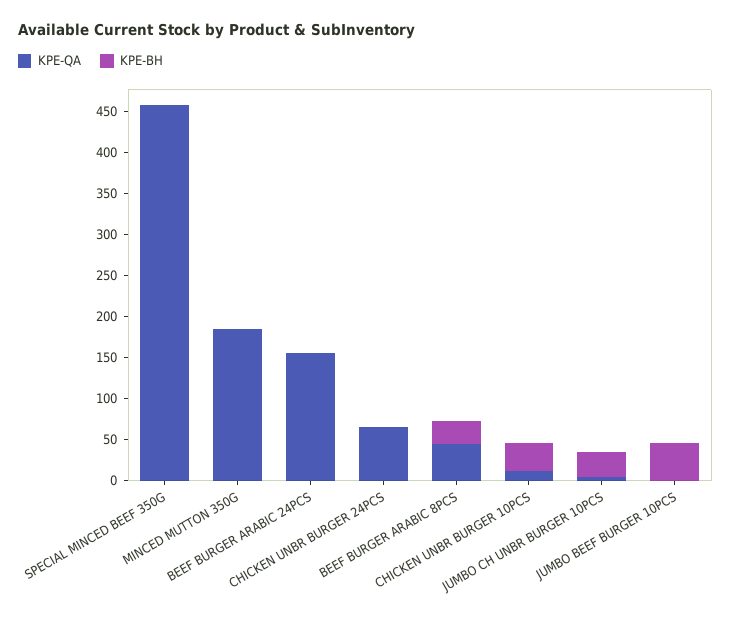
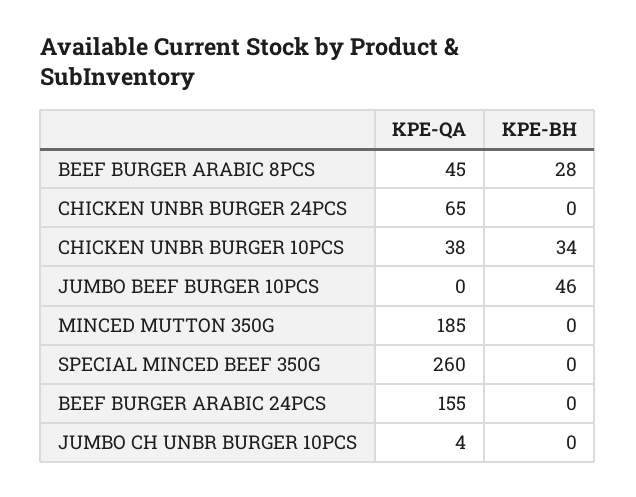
KPE-QA, SPECIAL MINCED BEEF 350G: 460 -> 260
KPE-QA, CHICKEN UNBR BURGER 10PCS: 10 -> 38
KPE-BH, JUMBO CH UNBR BURGER 10PCS: 30 -> 0

